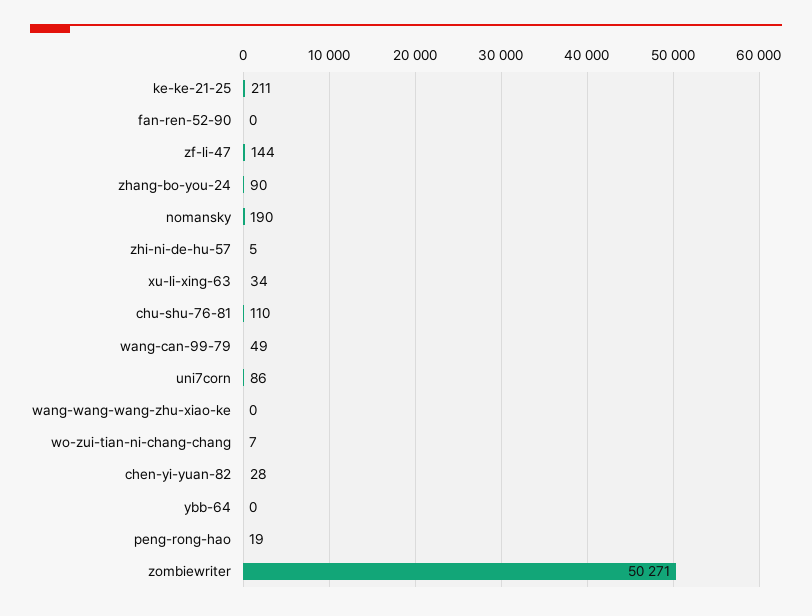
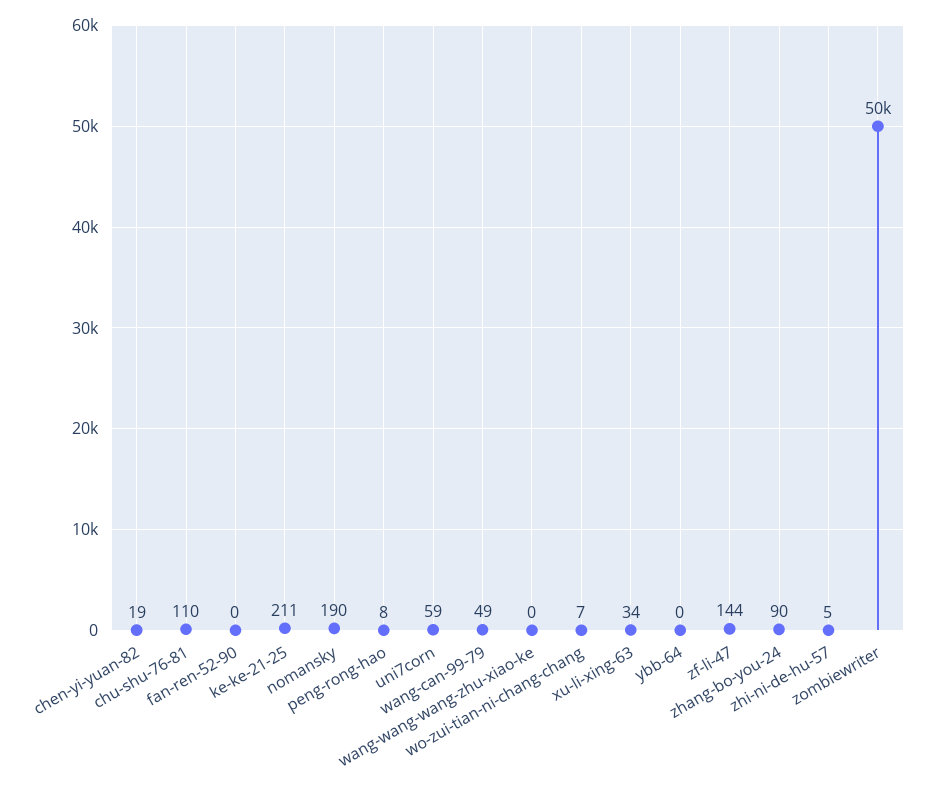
uni7corn: 86 -> 59
chen-yi-yuan-82: 28 -> 19
peng-rong-hao: 19 -> 8

